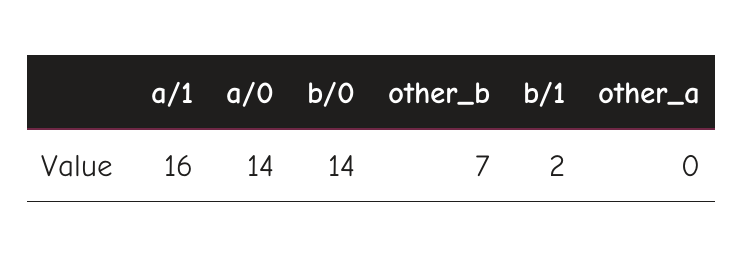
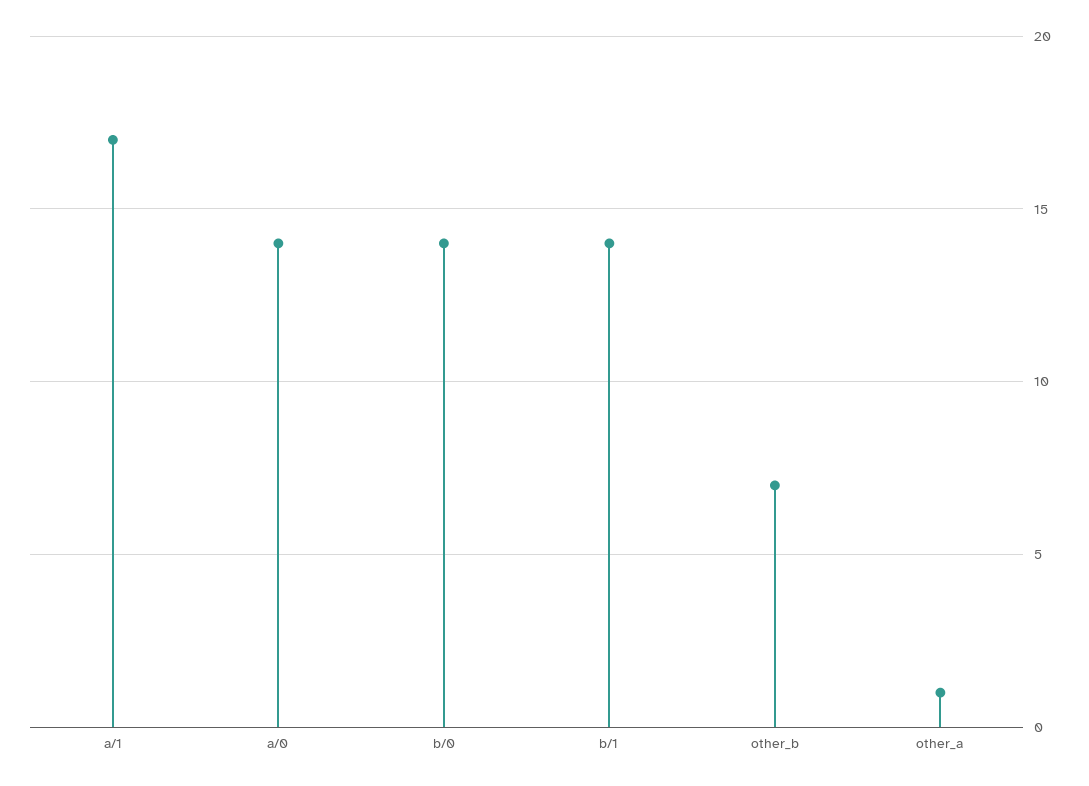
a/1: 16 -> 17
b/1: 2 -> 14
other_a: 0 -> 1

